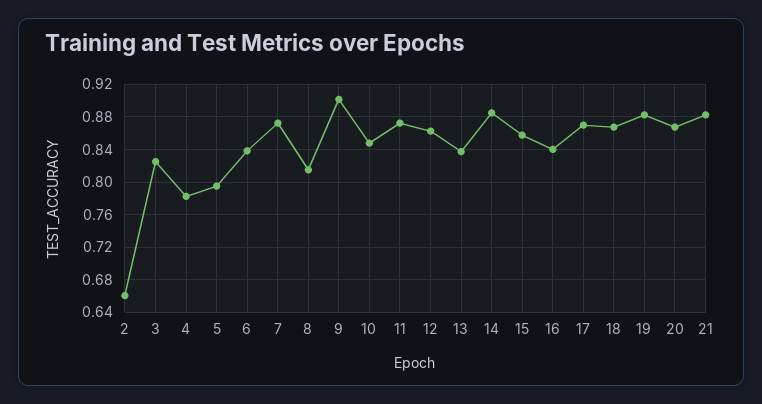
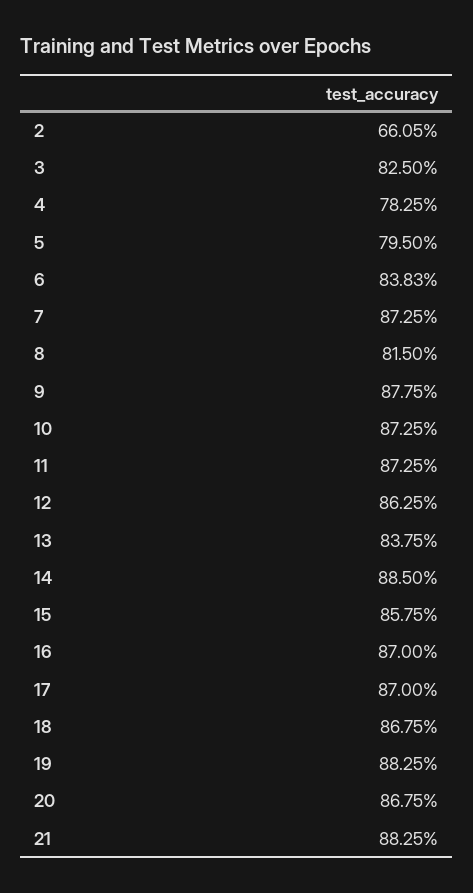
9: 0.9 -> 0.8775
10: 0.85 -> 0.8725
16: 0.84 -> 0.87

